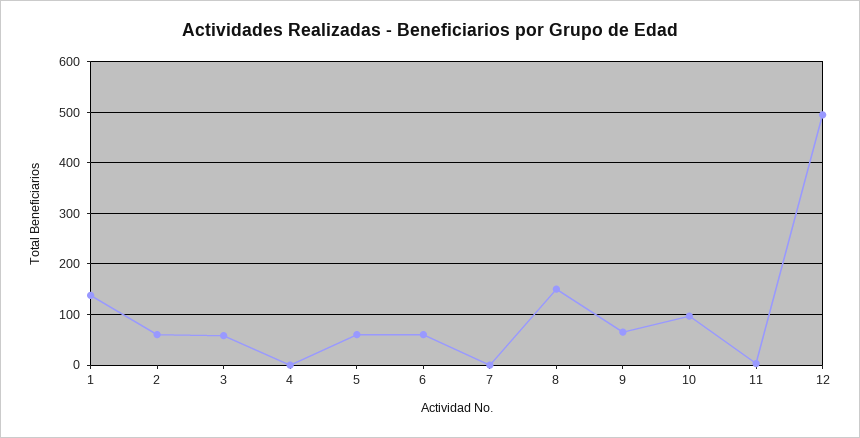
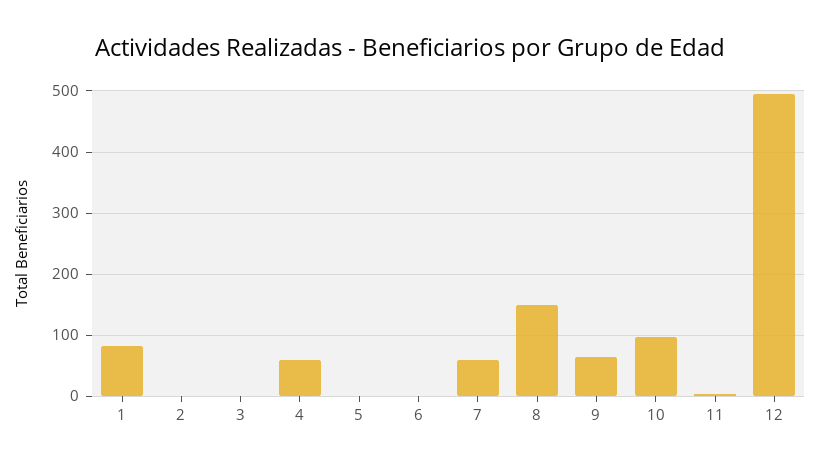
1: 140 -> 80
2: 60 -> 0
3: 60 -> 0
4: 0 -> 60
5: 60 -> 0
6: 60 -> 0
7: 0 -> 60

